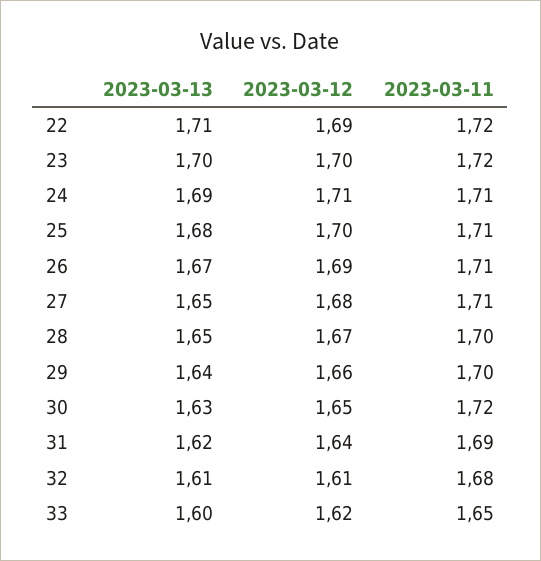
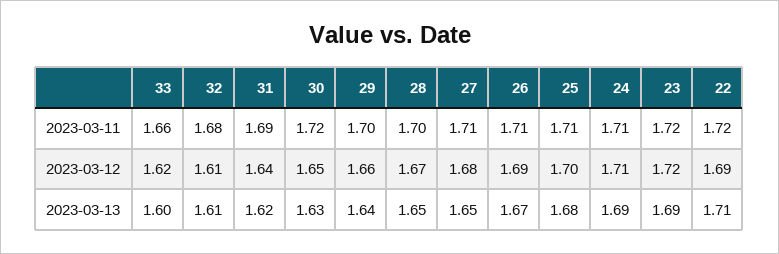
2023-03-13, 23: 1.7 -> 1.69
2023-03-12, 23: 1.7 -> 1.72
2023-03-11, 33: 1.65 -> 1.66

